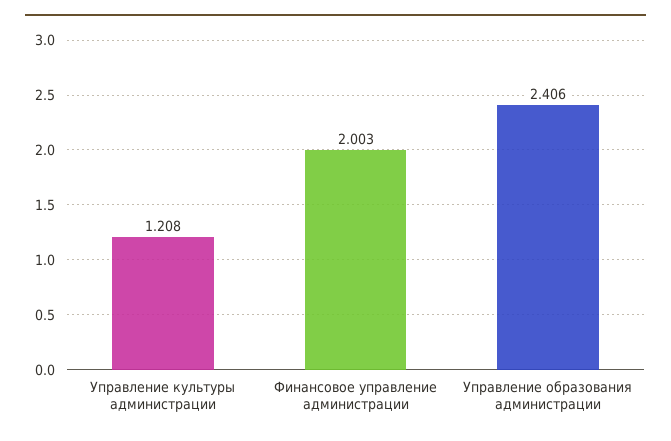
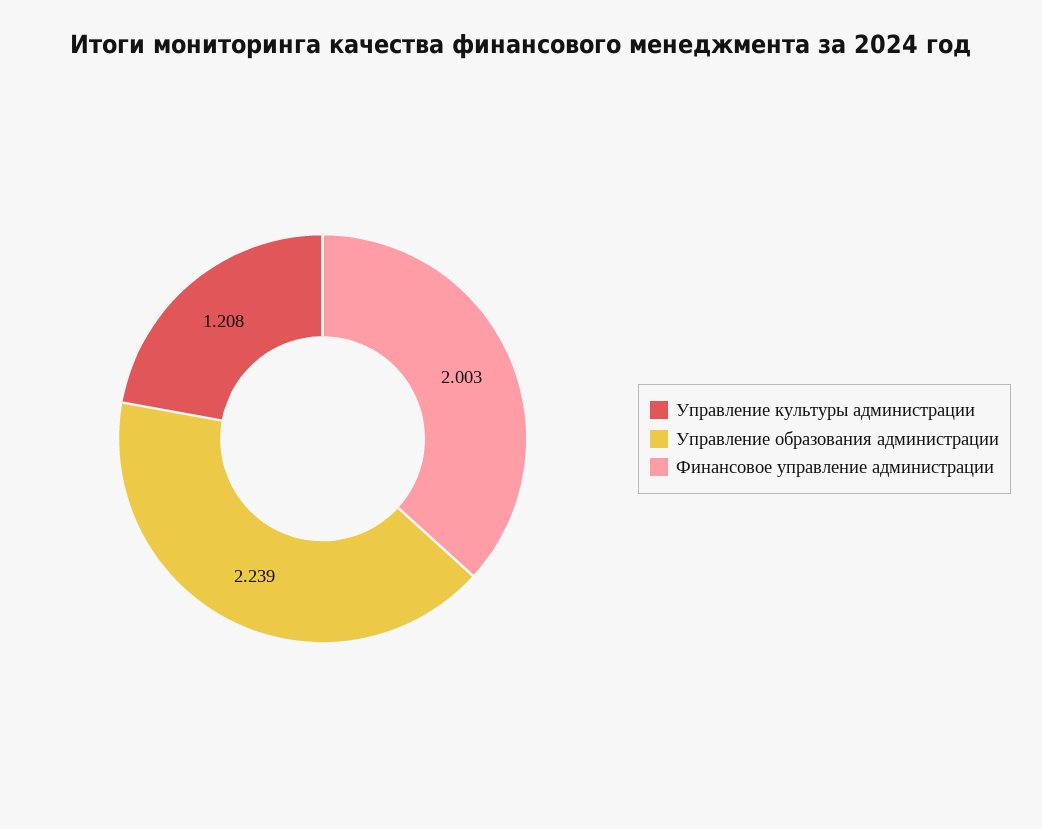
Управление образования администрации: 2.406 -> 2.239

